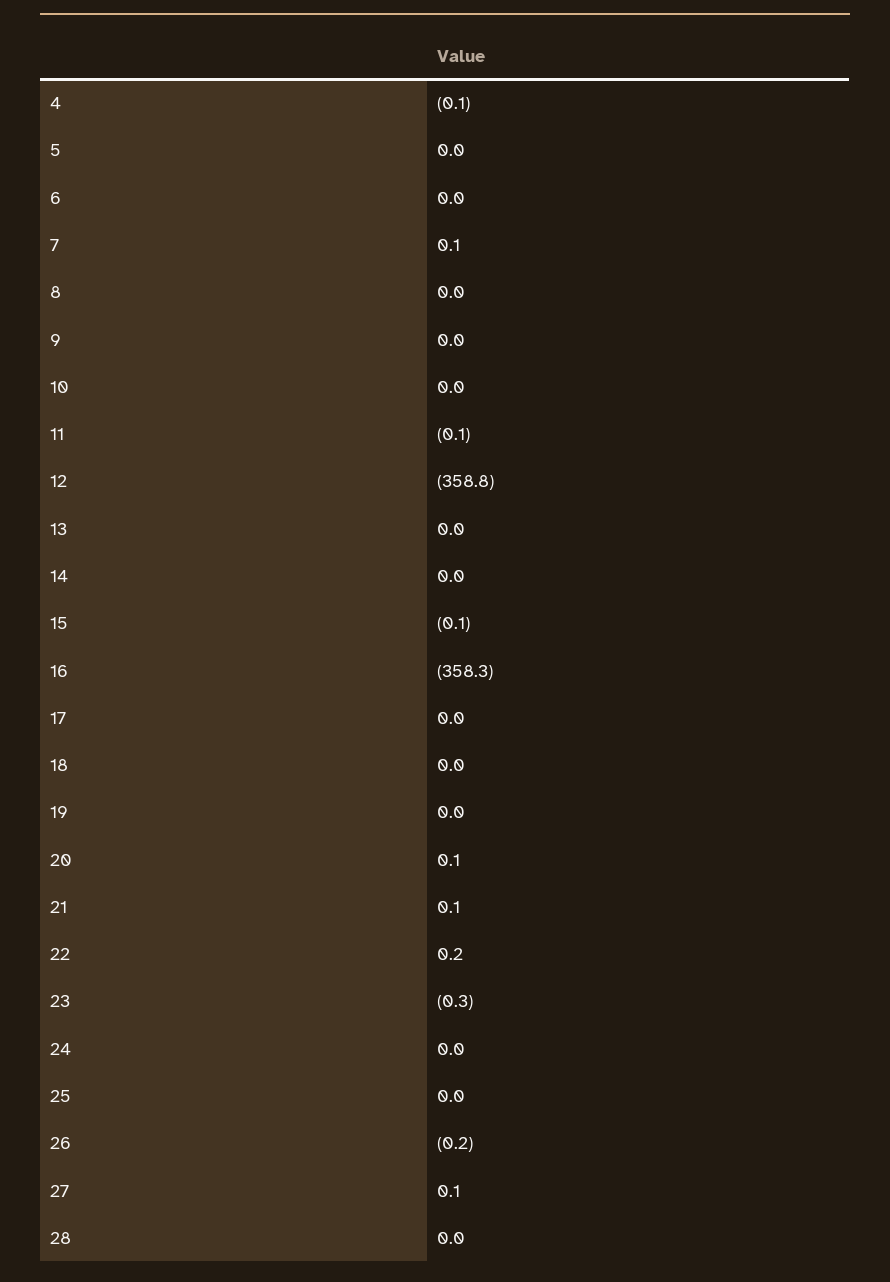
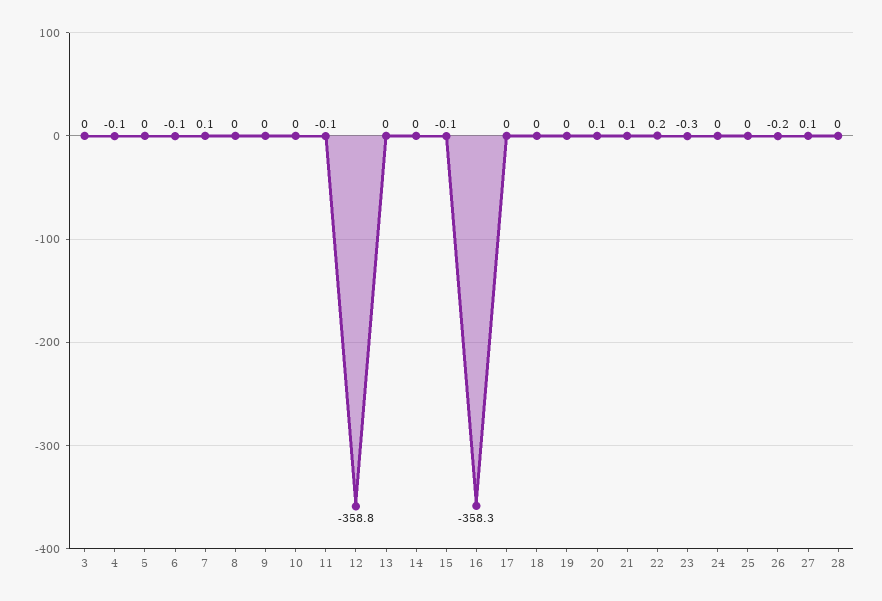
6: 0 -> -0.1
3: none -> 0

